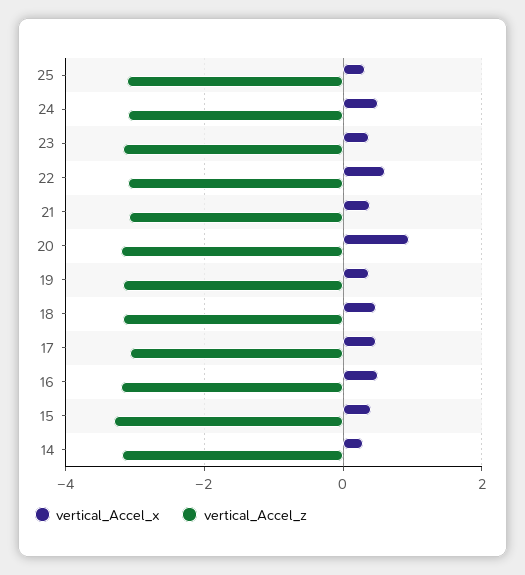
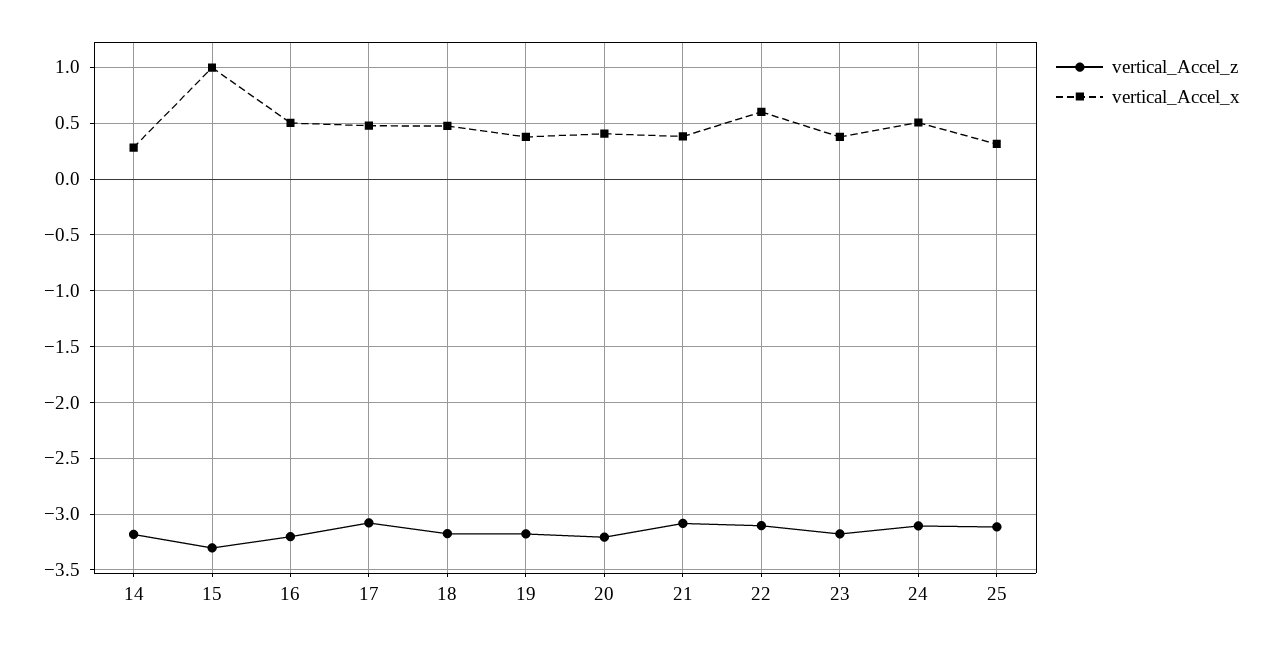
vertical_Accel_x, 20: 1 -> 0.4
vertical_Accel_x, 15: 0.4 -> 1

